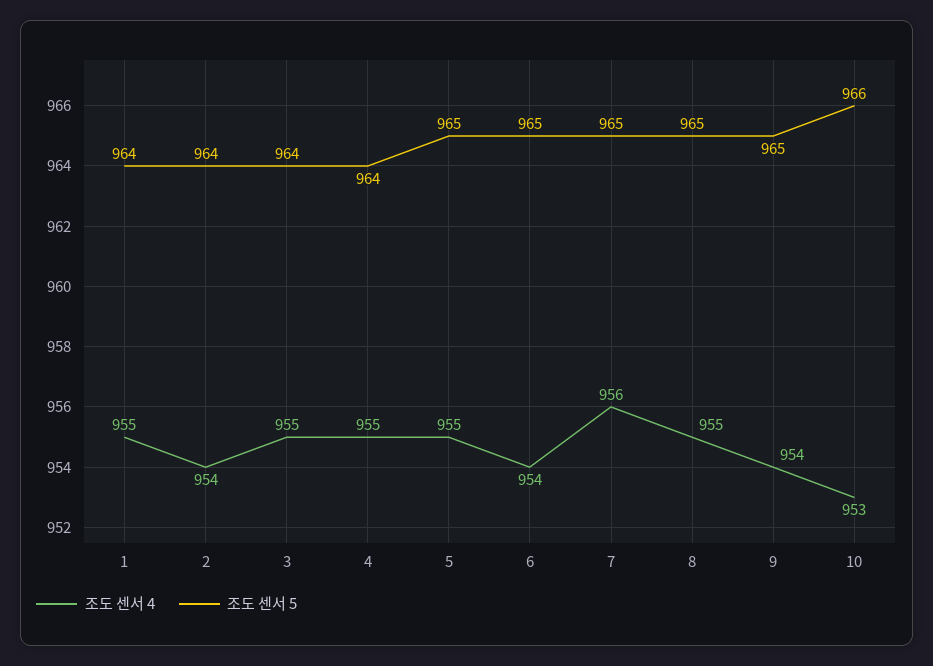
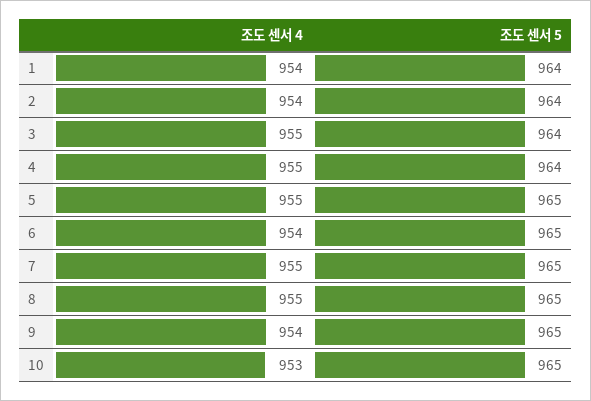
조도 센서 4, 1: 955 -> 954
조도 센서 4, 7: 956 -> 955
조도 센서 5, 10: 966 -> 965

